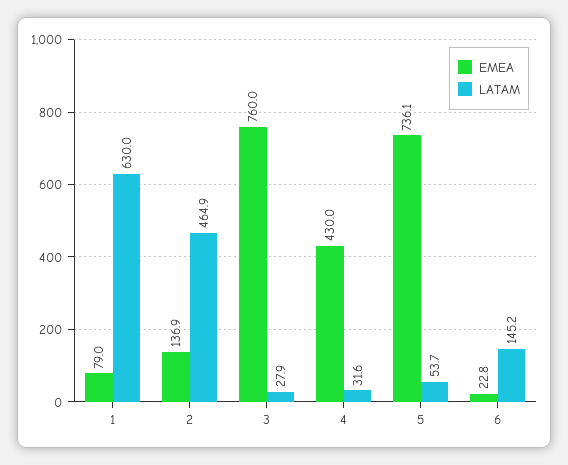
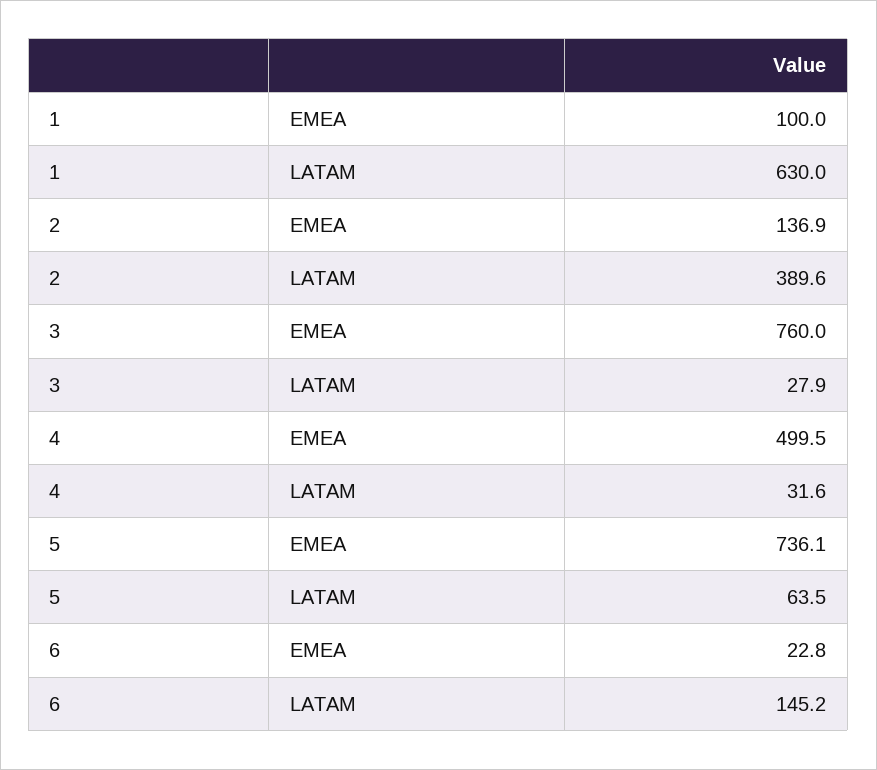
EMEA, 1: 79 -> 100
LATAM, 2: 464.9 -> 389.6
EMEA, 4: 430 -> 499.5
LATAM, 5: 53.7 -> 63.5

